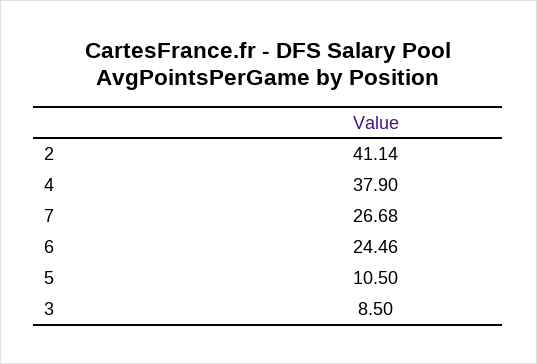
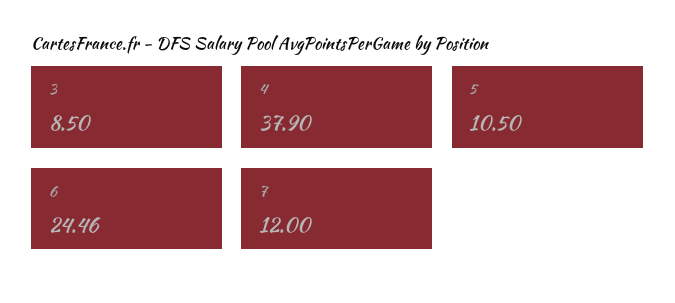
2: 41.14 -> none
7: 26.68 -> 12

